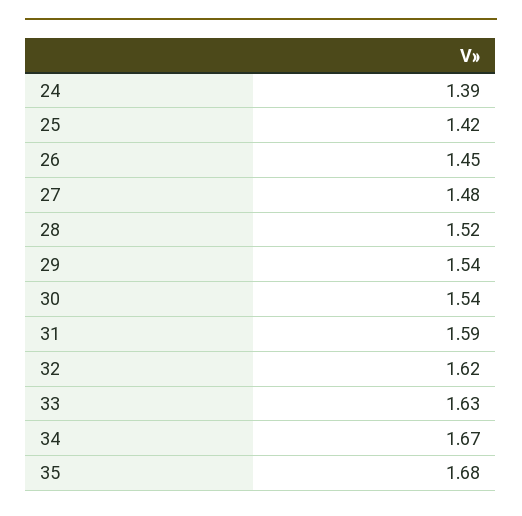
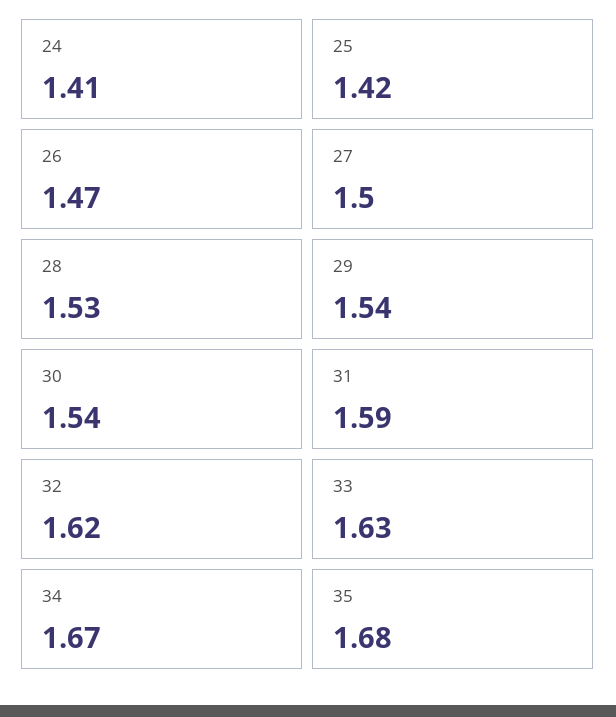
24: 1.39 -> 1.41
26: 1.45 -> 1.47
27: 1.48 -> 1.5
28: 1.52 -> 1.53

